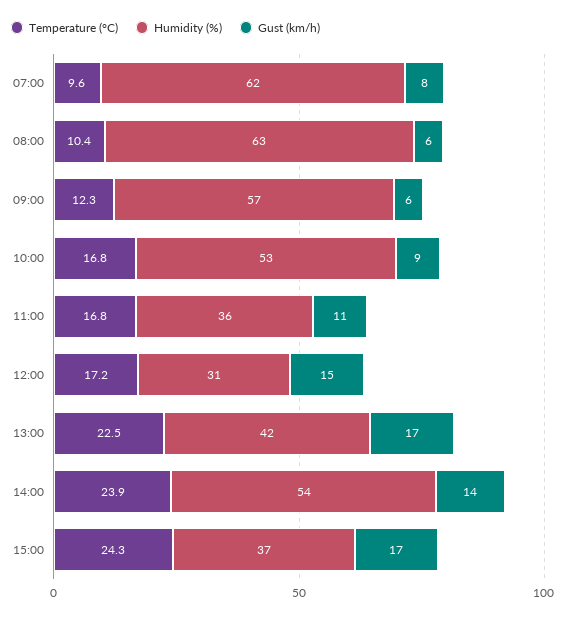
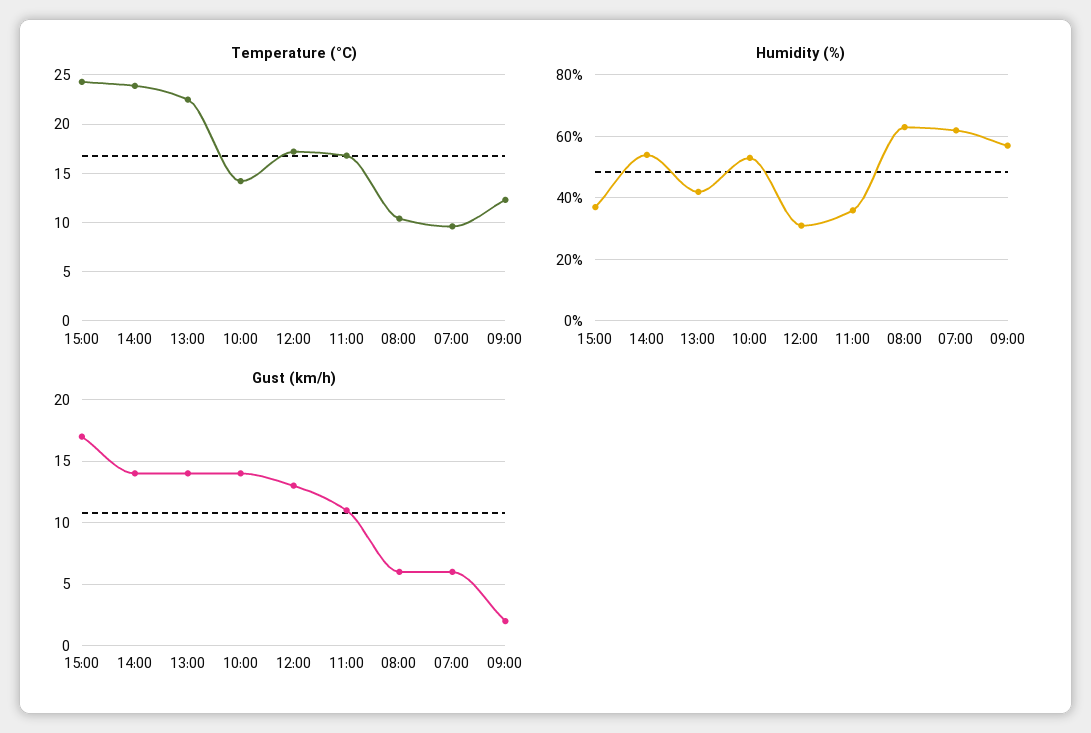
Gust (km/h), 07:00: 8 -> 6
Gust (km/h), 09:00: 6 -> 2
Temperature (°C), 10:00: 16.8 -> 14
Gust (km/h), 10:00: 9 -> 14
Gust (km/h), 12:00: 15 -> 13
Gust (km/h), 13:00: 17 -> 14

